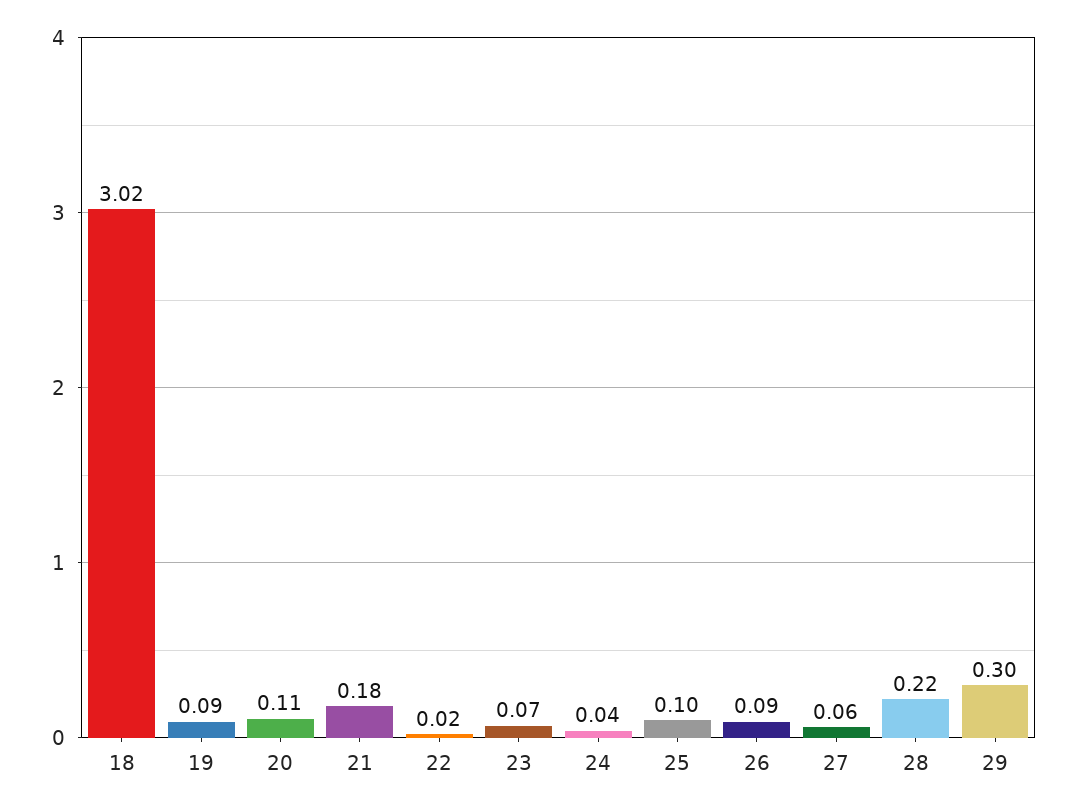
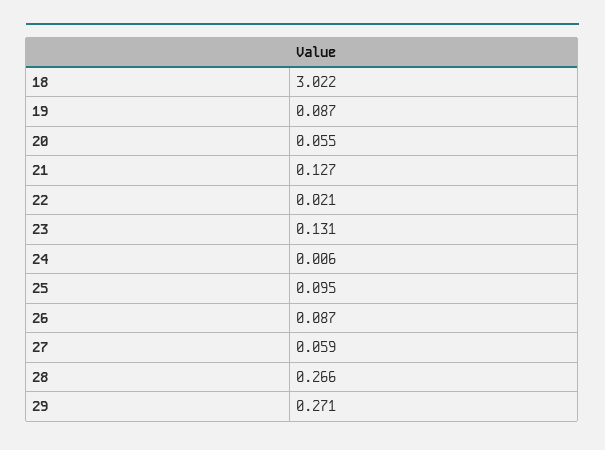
20: 0.11 -> 0.055
21: 0.18 -> 0.127
23: 0.07 -> 0.131
24: 0.04 -> 0.006
28: 0.22 -> 0.266
29: 0.3 -> 0.271

